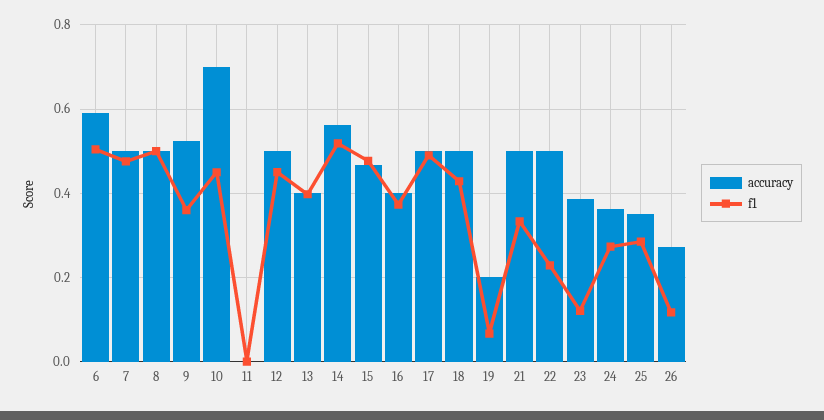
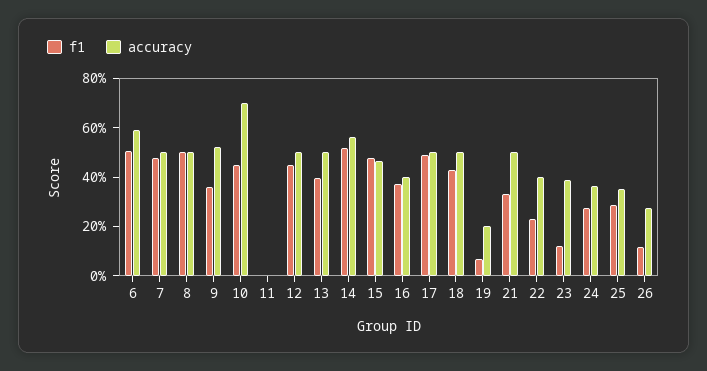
accuracy, 13: 0.4 -> 0.5
accuracy, 22: 0.5 -> 0.4

